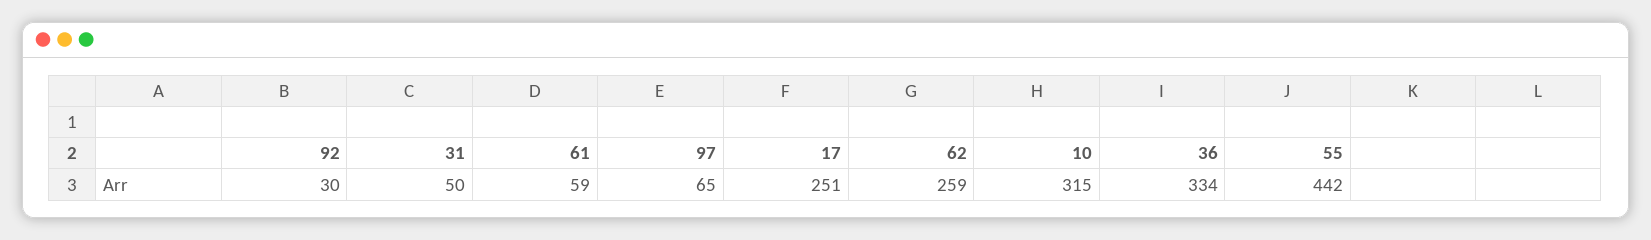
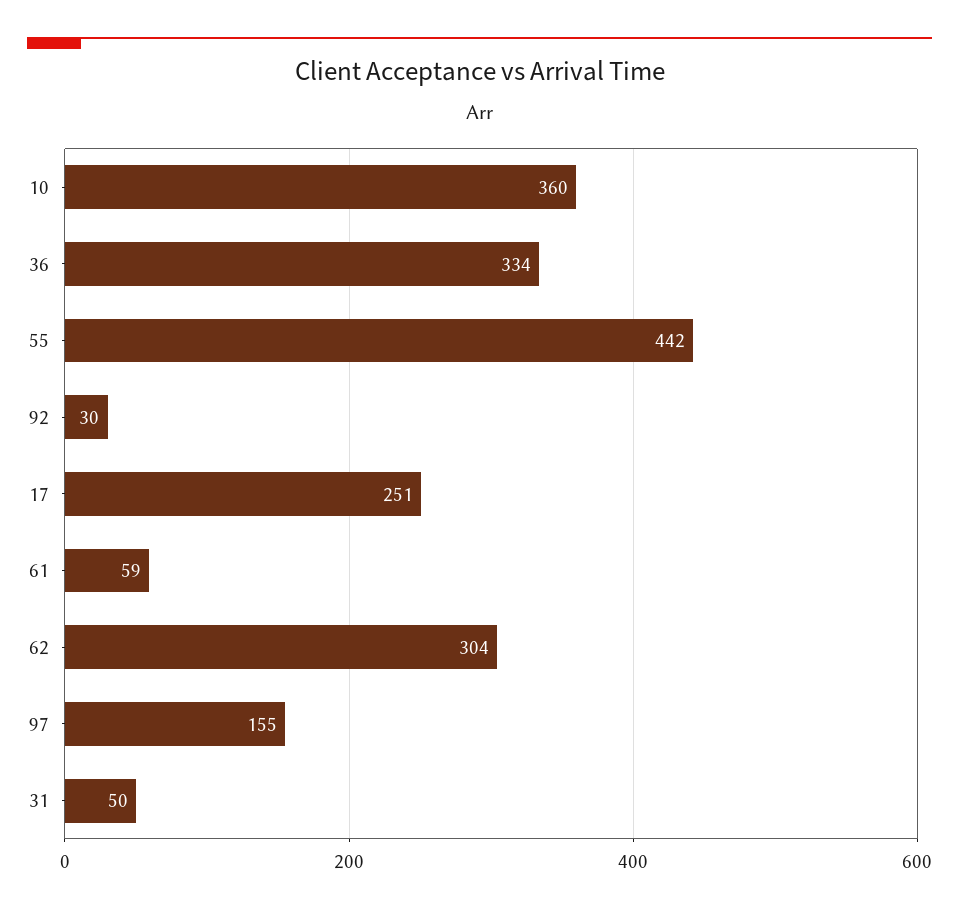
97: 65 -> 155
62: 259 -> 304
10: 315 -> 360

